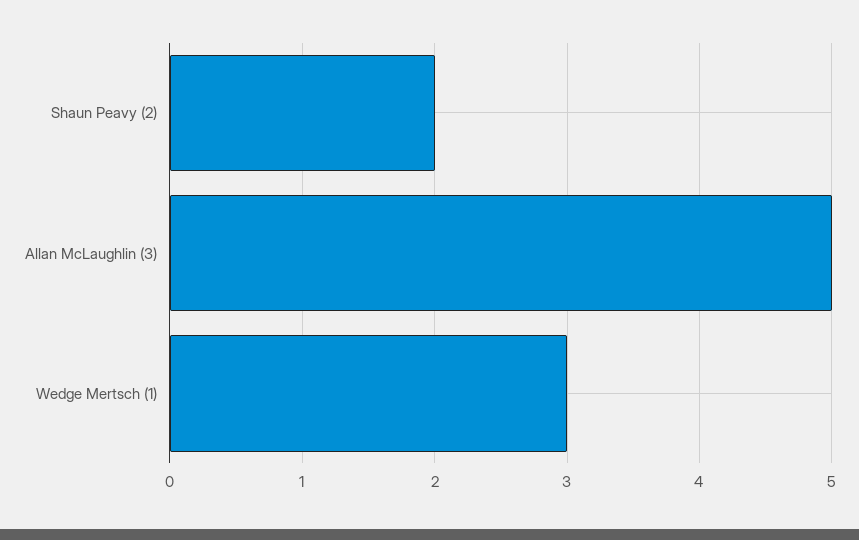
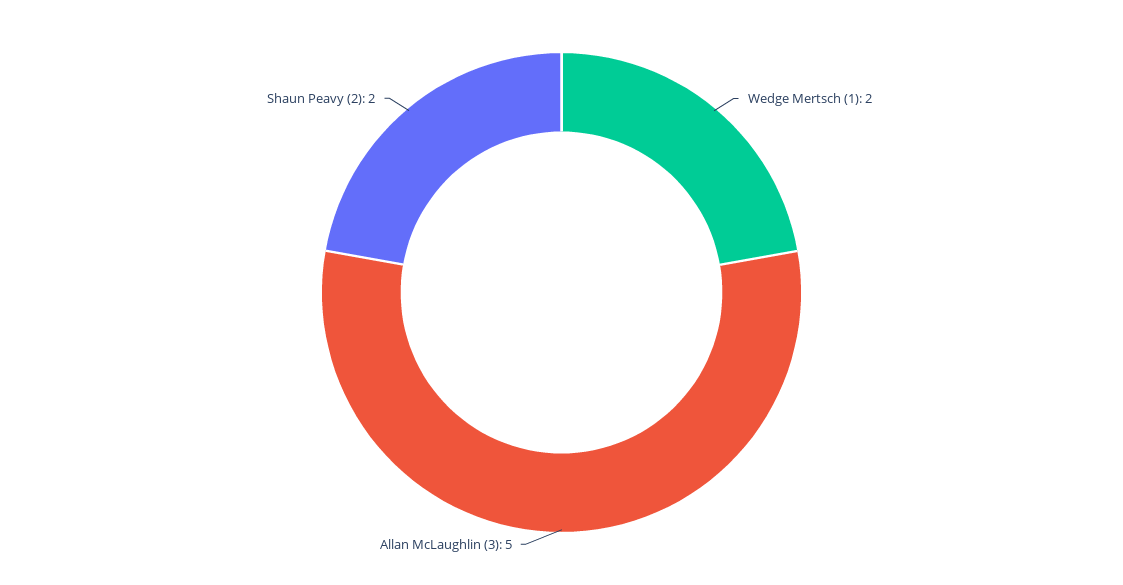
Wedge Mertsch (1): 3 -> 2

